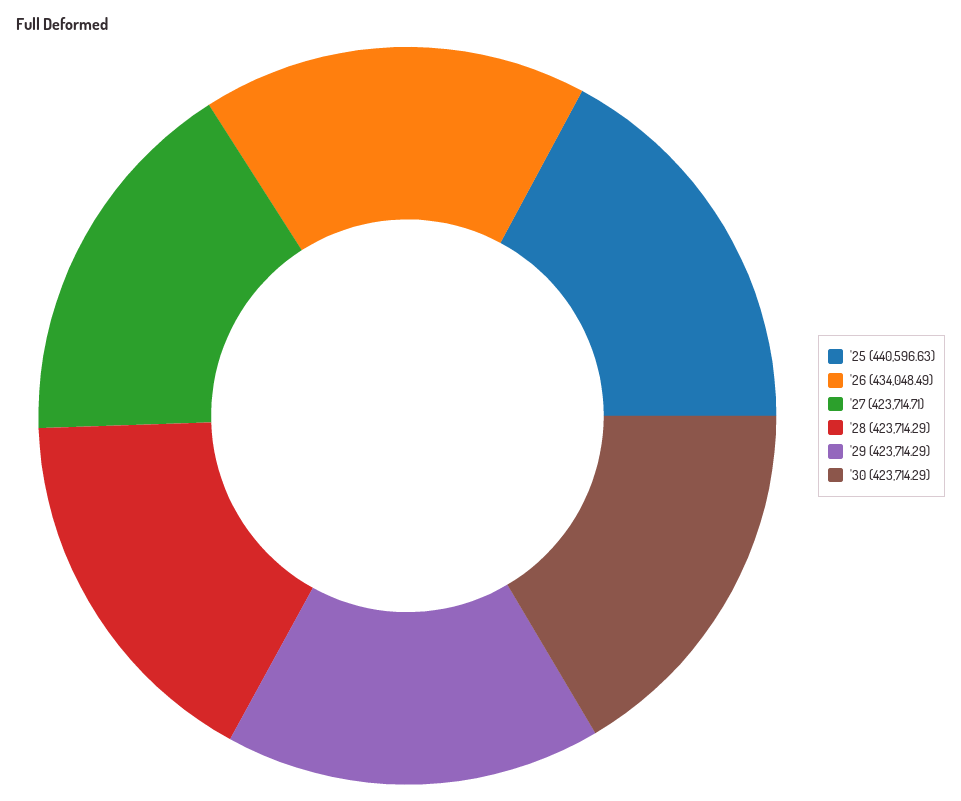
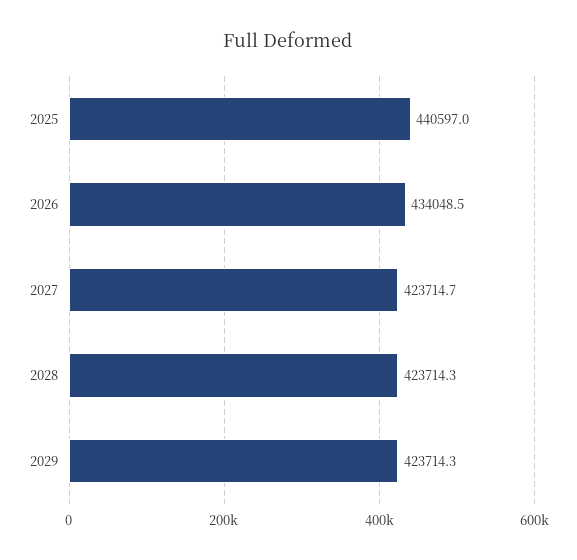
'25: 440596.63 -> 440597
'30: 423714.29 -> none

